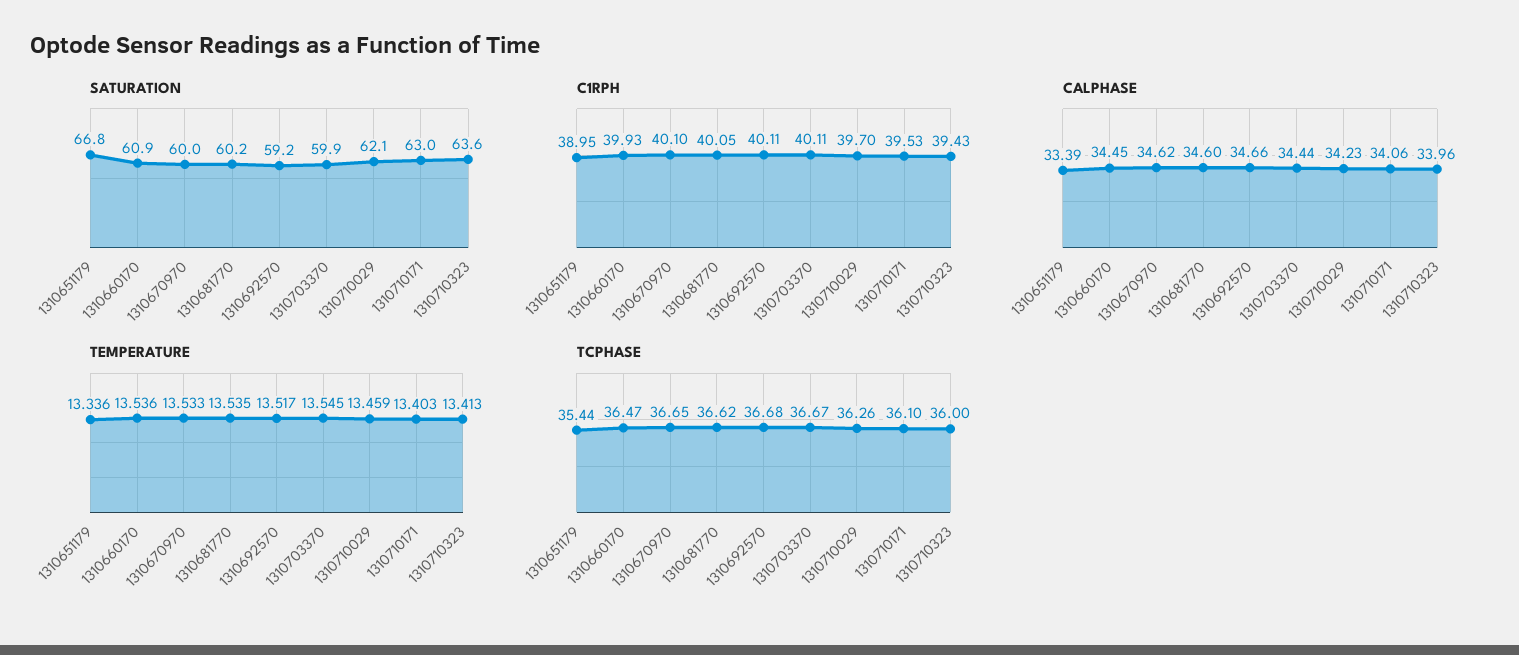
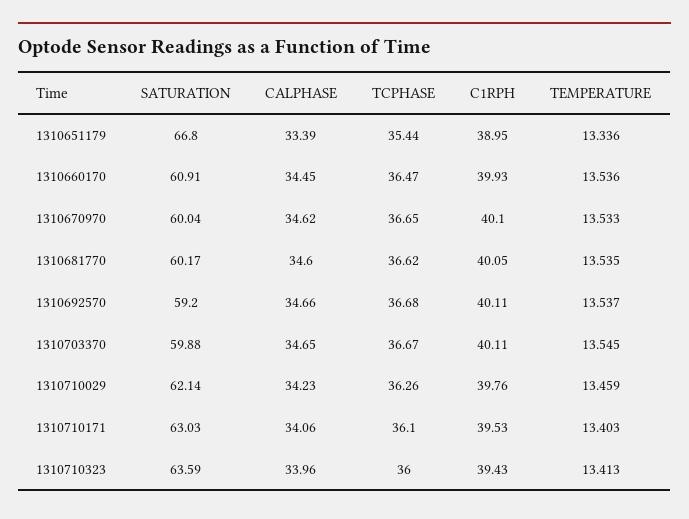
C1RPH, 1310710029: 39.7 -> 39.76
CALPHASE, 1310703370: 34.44 -> 34.65
TEMPERATURE, 1310692570: 13.517 -> 13.537

